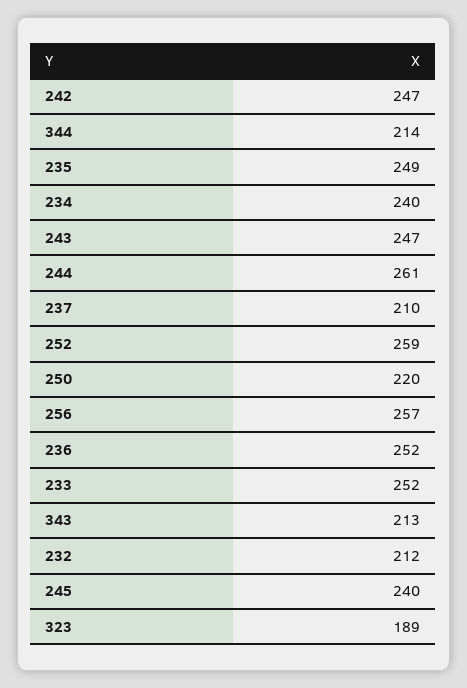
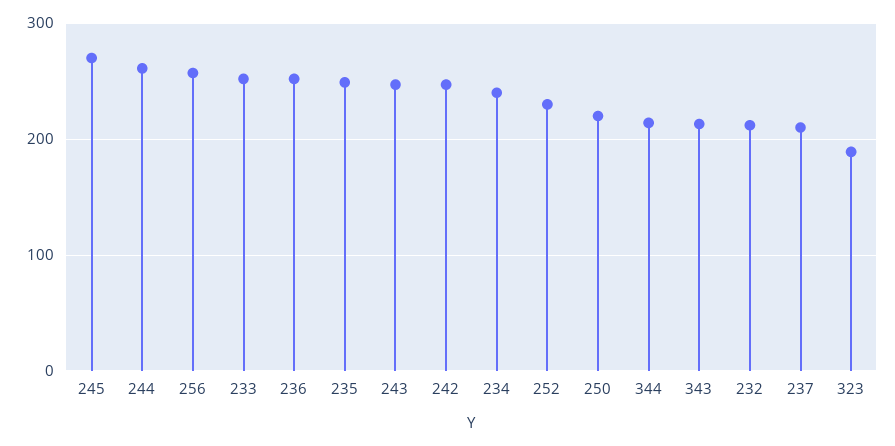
252: 259 -> 230
245: 240 -> 270

